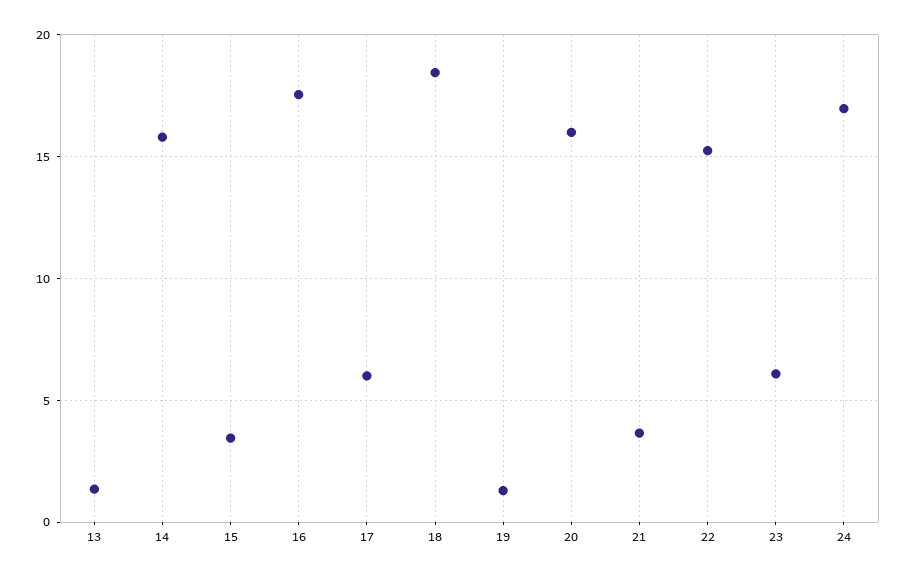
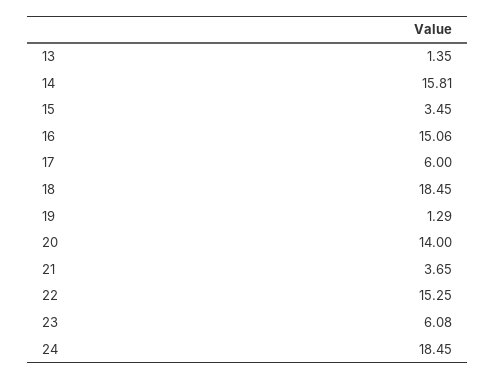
16: 17.5 -> 15.06
20: 16 -> 14
24: 17 -> 18.45

